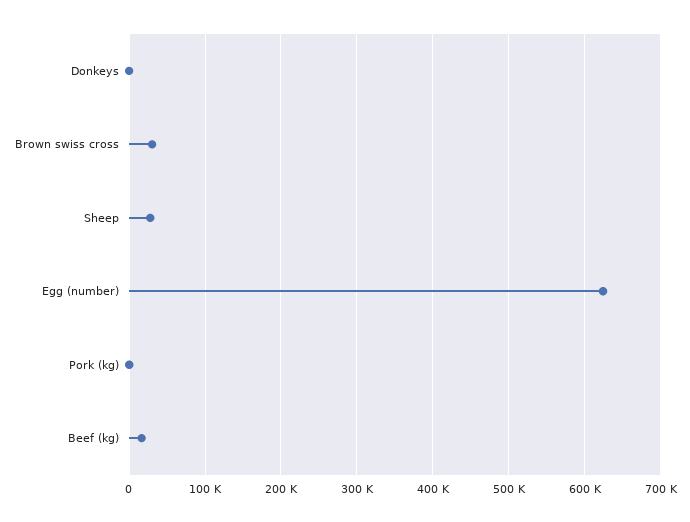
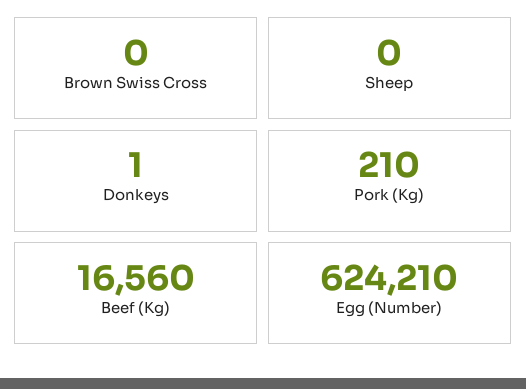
Brown swiss cross: 30000 -> 0
Sheep: 30000 -> 0

